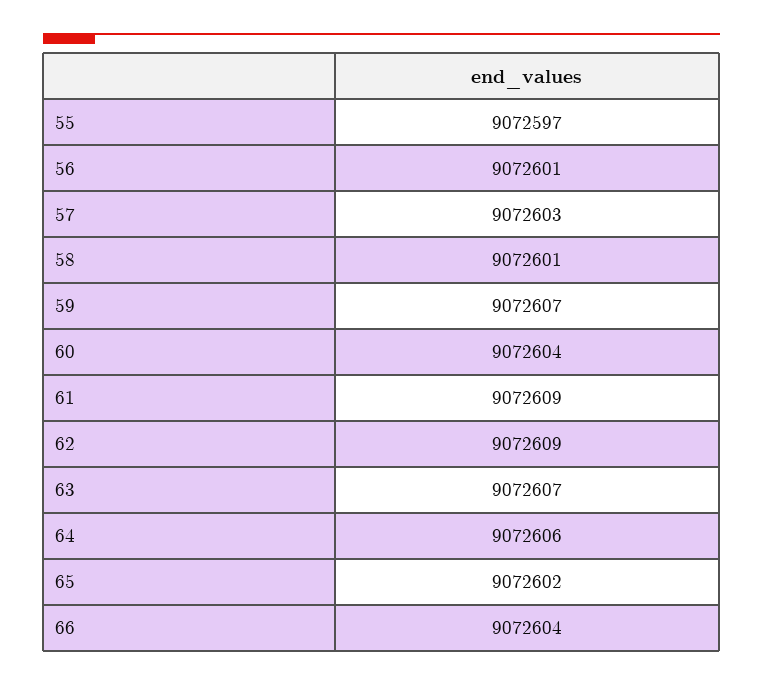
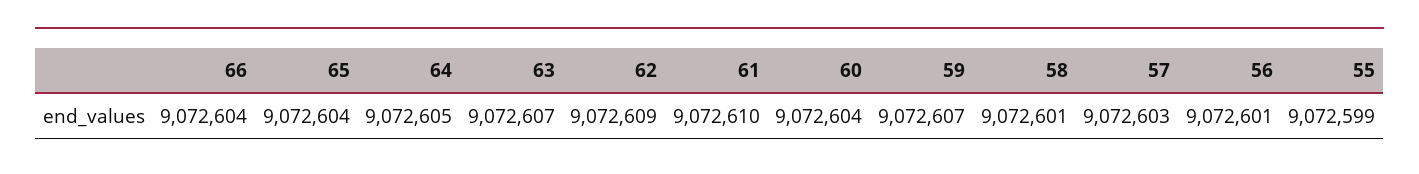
55: 9072597 -> 9072599
61: 9072609 -> 9072610
64: 9072606 -> 9072605
65: 9072602 -> 9072604

